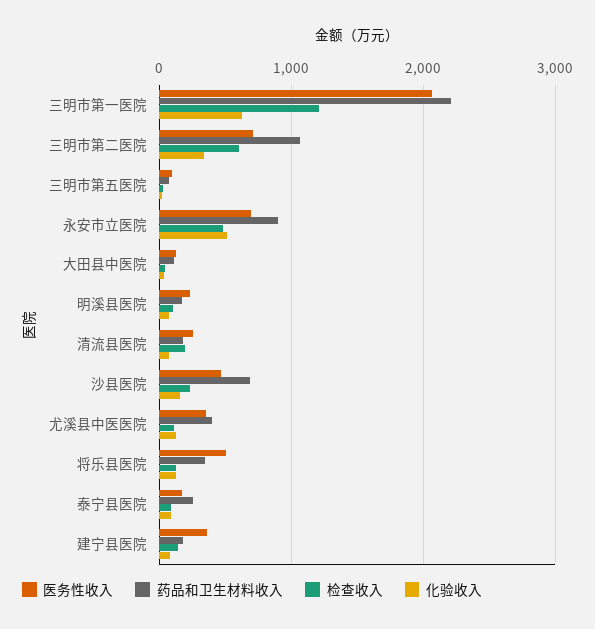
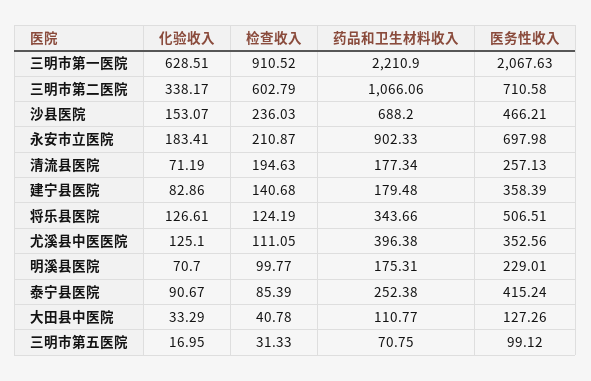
检查收入, 三明市第一医院: 1200 -> 910.52
检查收入, 永安市立医院: 500 -> 210.87
化验收入, 永安市立医院: 500 -> 183.41
医务性收入, 泰宁县医院: 200 -> 415.24

